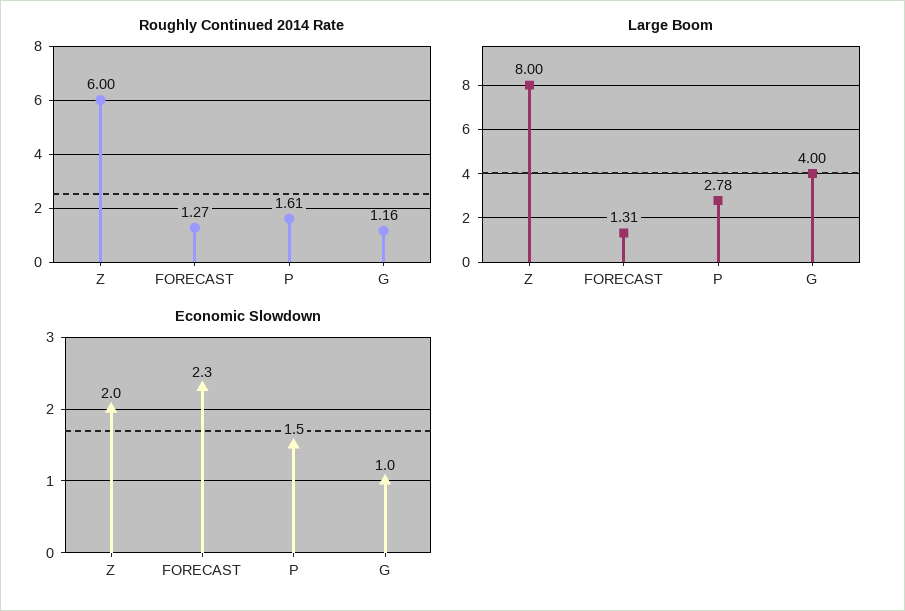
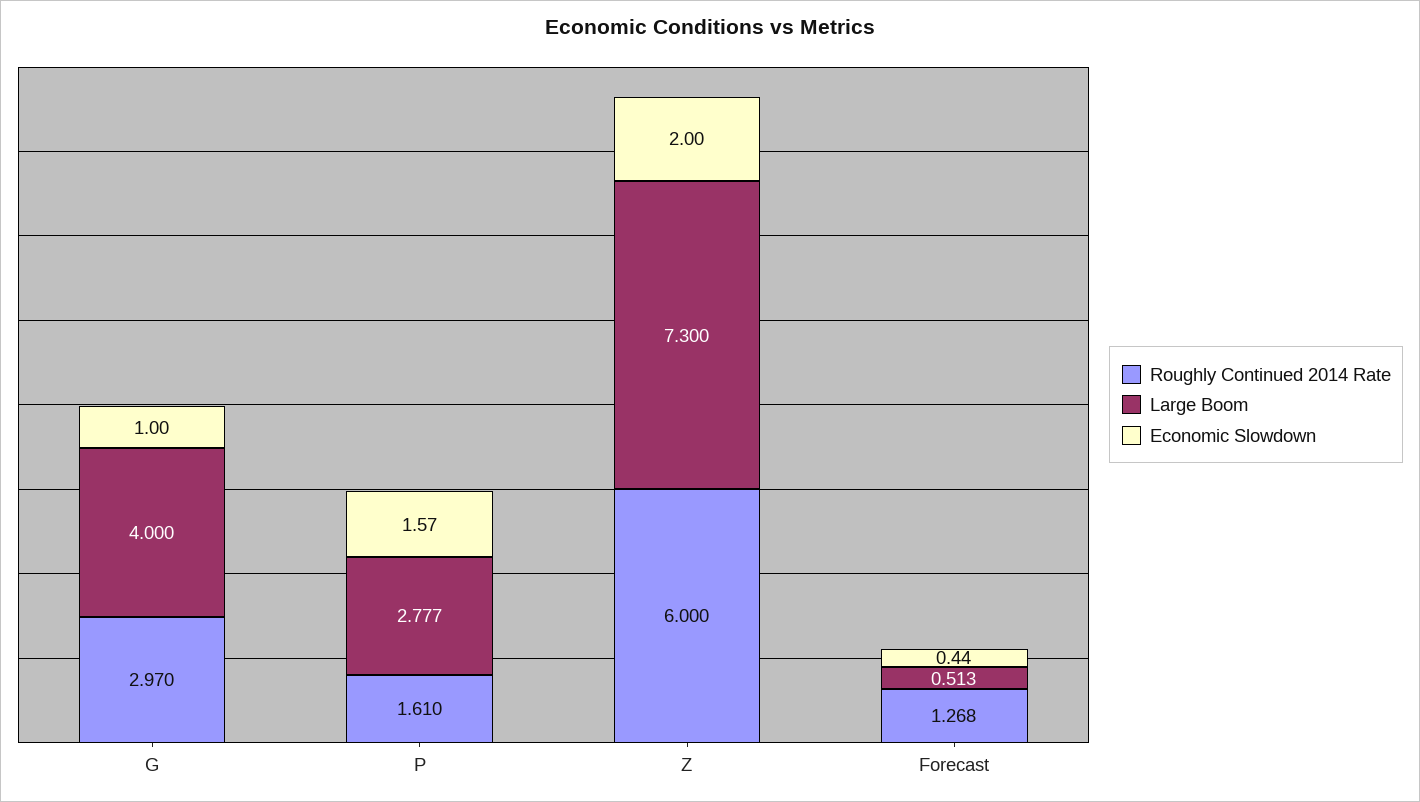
Roughly Continued 2014 Rate, G: 1.16 -> 2.97
Large Boom, Z: 8 -> 7.3
Large Boom, FORECAST: 1.31 -> 0.513
Economic Slowdown, FORECAST: 2.3 -> 0.44
Economic Slowdown, P: 1.5 -> 1.57

